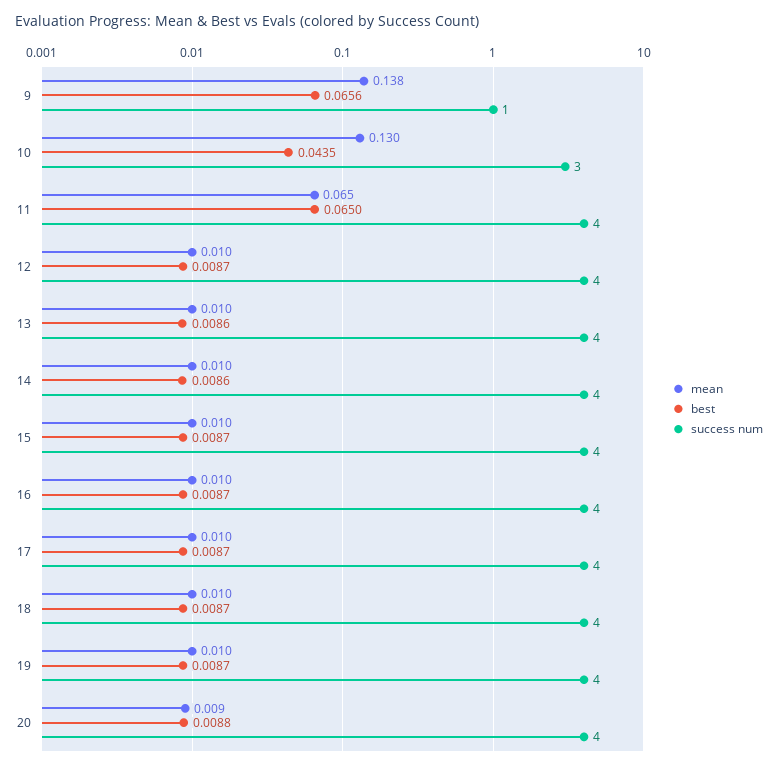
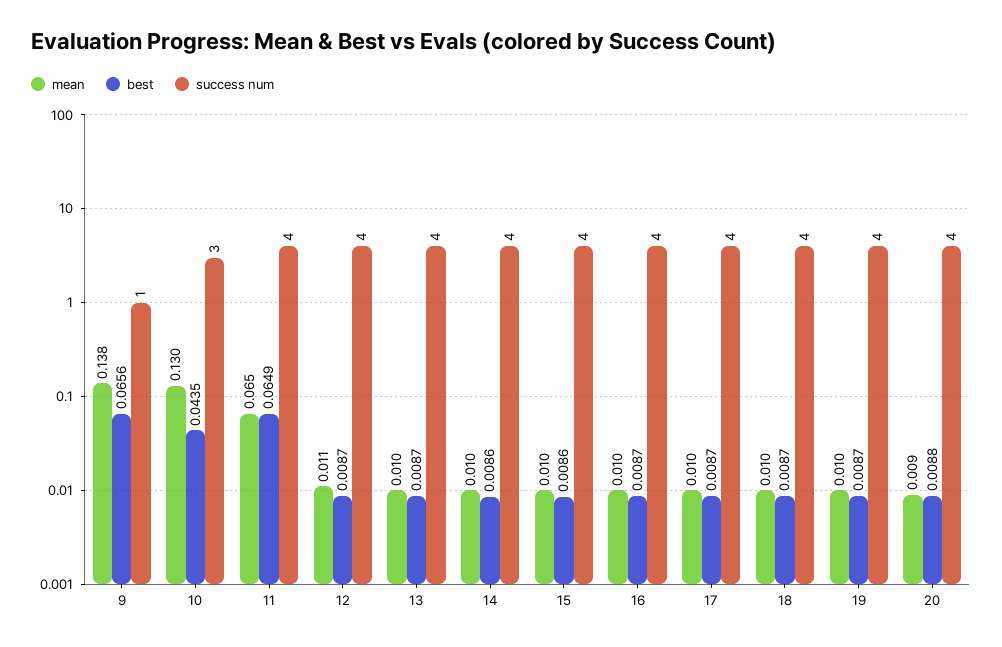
best, 11: 0.065 -> 0.0649
mean, 12: 0.01 -> 0.011
best, 13: 0.0086 -> 0.0087
best, 15: 0.0087 -> 0.0086

